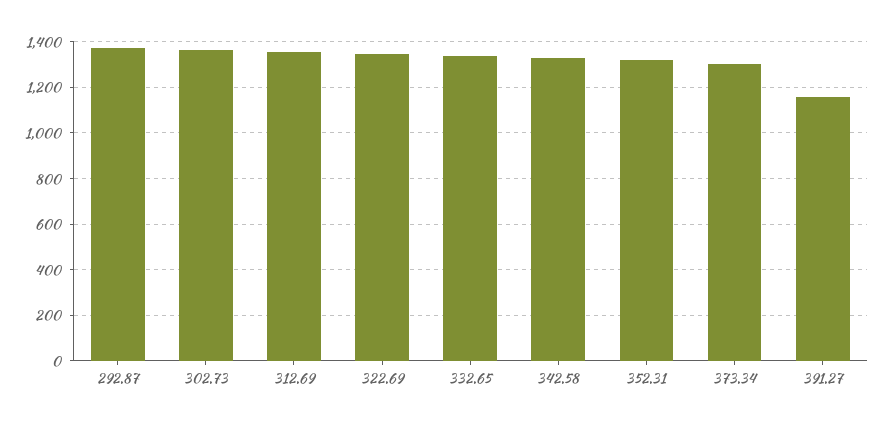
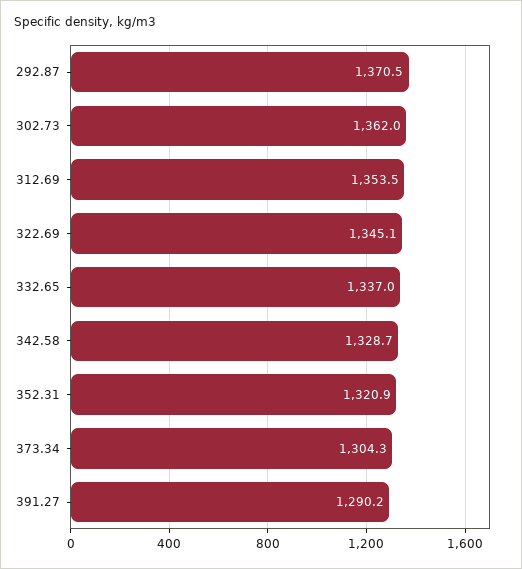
391.27: 1150 -> 1290.2

